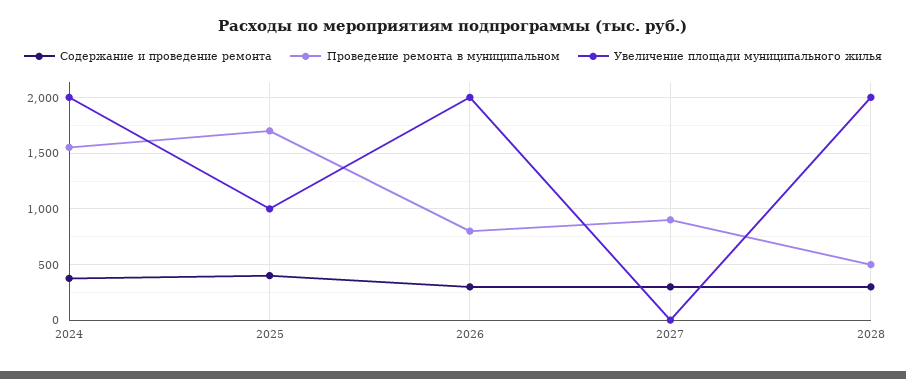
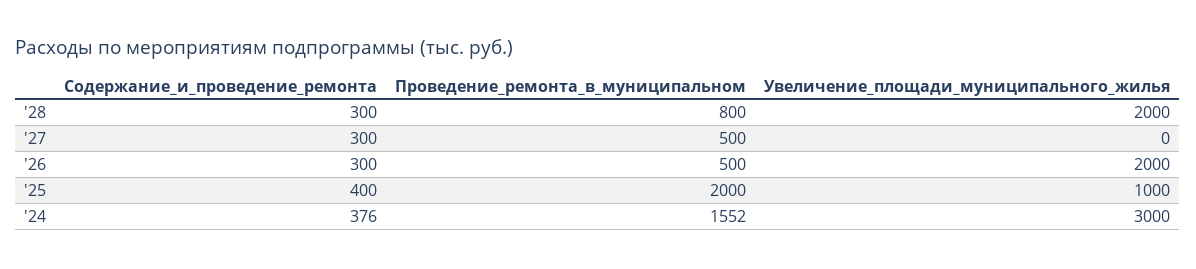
Увеличение площади муниципального жилья, 2024: 2000 -> 3000
Проведение ремонта в муниципальном, 2025: 1700 -> 2000
Проведение ремонта в муниципальном, 2026: 800 -> 500
Проведение ремонта в муниципальном, 2027: 900 -> 500
Проведение ремонта в муниципальном, 2028: 500 -> 800

